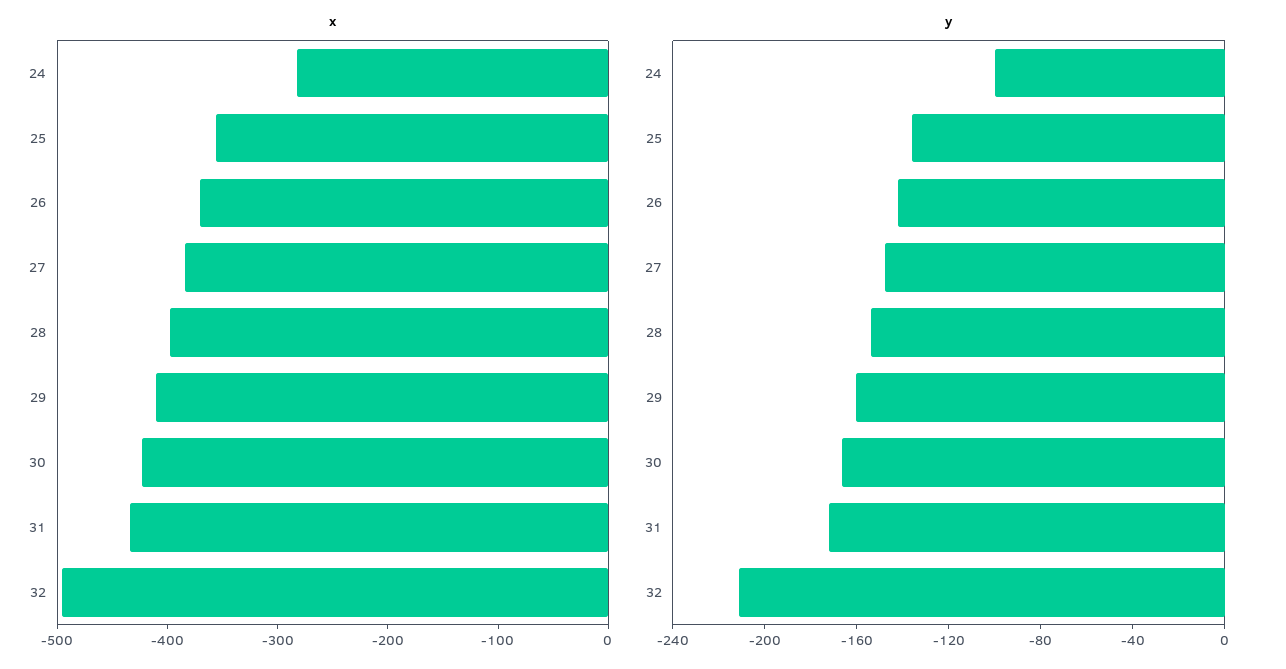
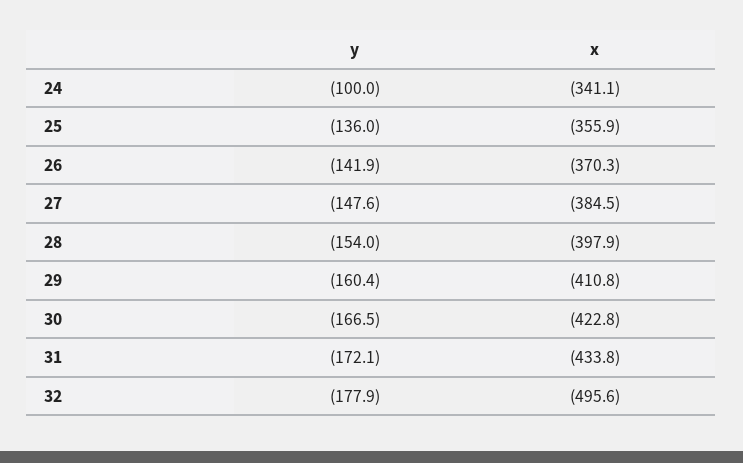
x, 24: -280 -> -341.1
y, 32: -210 -> -177.9

